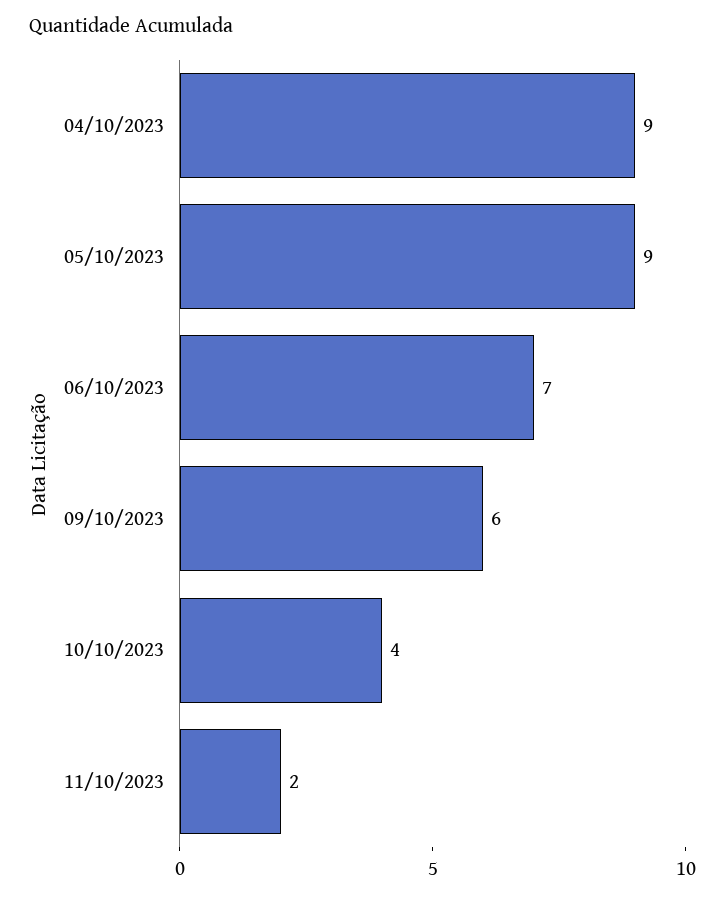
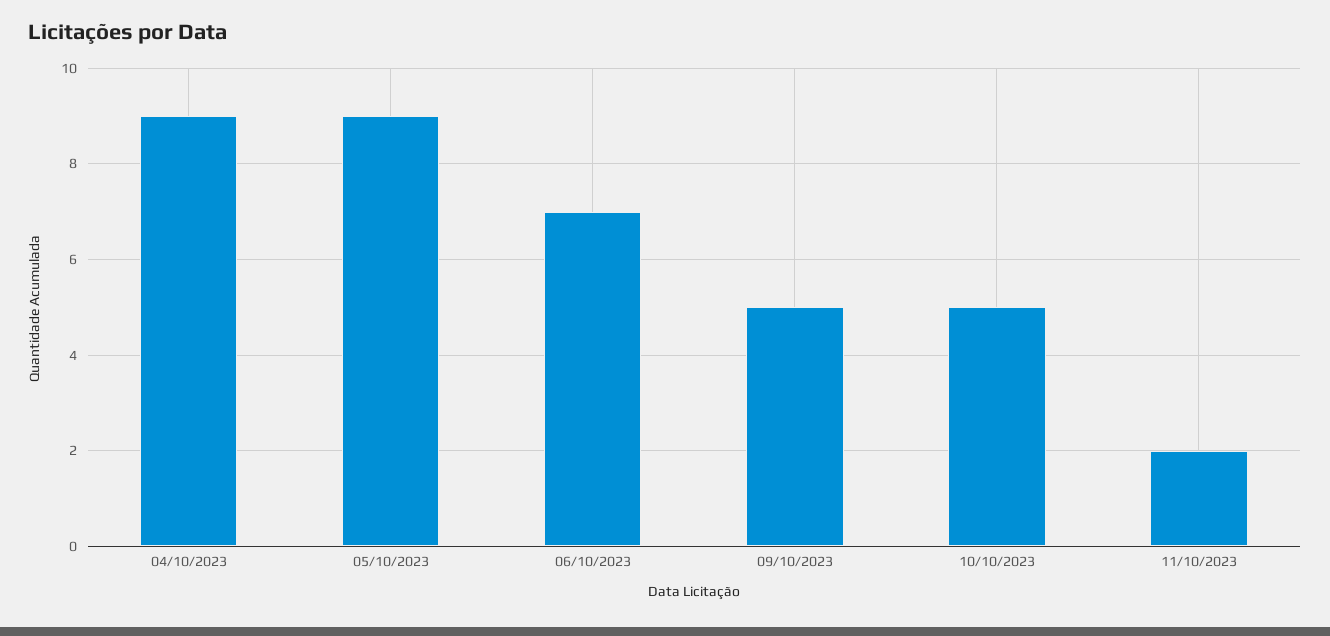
09/10/2023: 6 -> 5
10/10/2023: 4 -> 5

